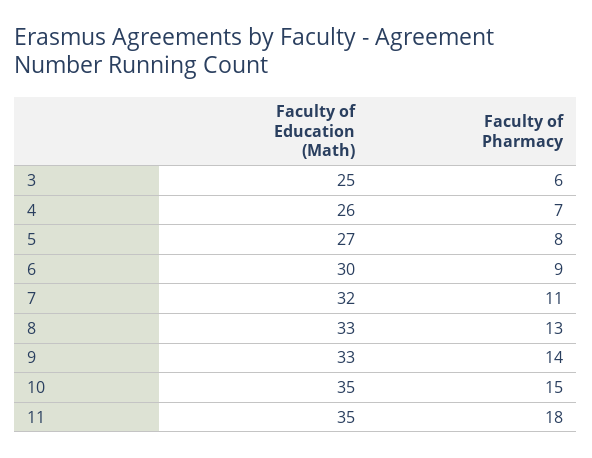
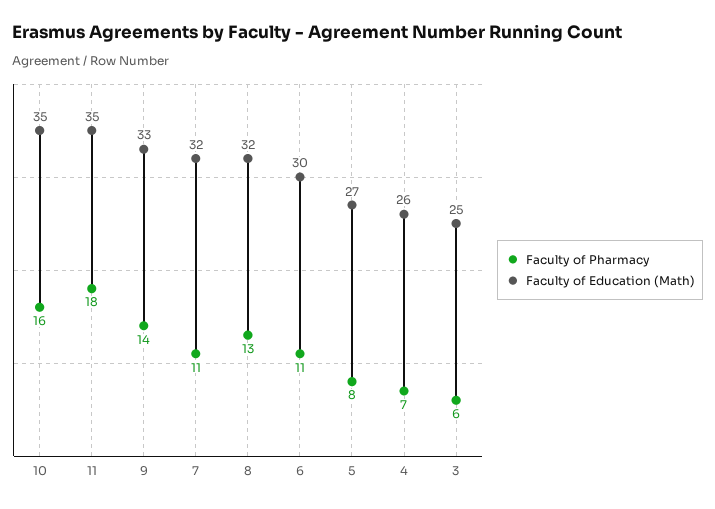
Faculty of Pharmacy, 6: 9 -> 11
Faculty of Education (Math), 8: 33 -> 32
Faculty of Pharmacy, 10: 15 -> 16

